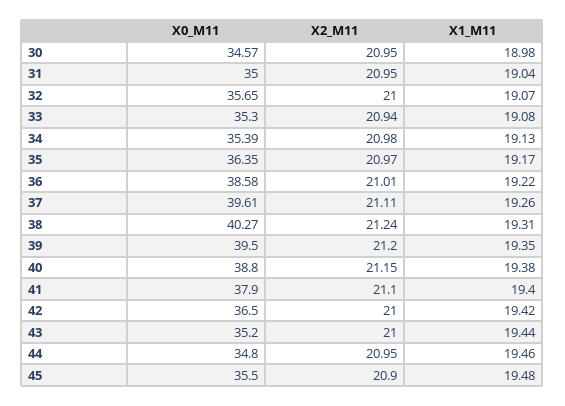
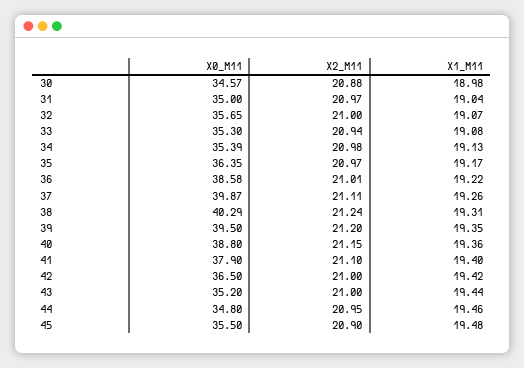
X2_M11, 30: 20.95 -> 20.88
X2_M11, 31: 20.95 -> 20.97
X0_M11, 37: 39.61 -> 39.87
X0_M11, 38: 40.27 -> 40.29
X1_M11, 40: 19.38 -> 19.36

